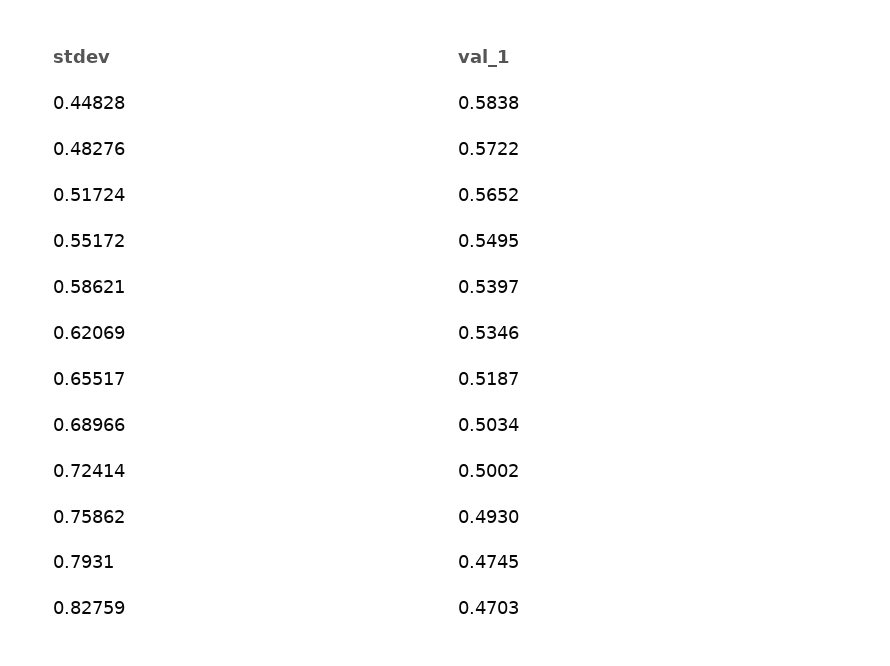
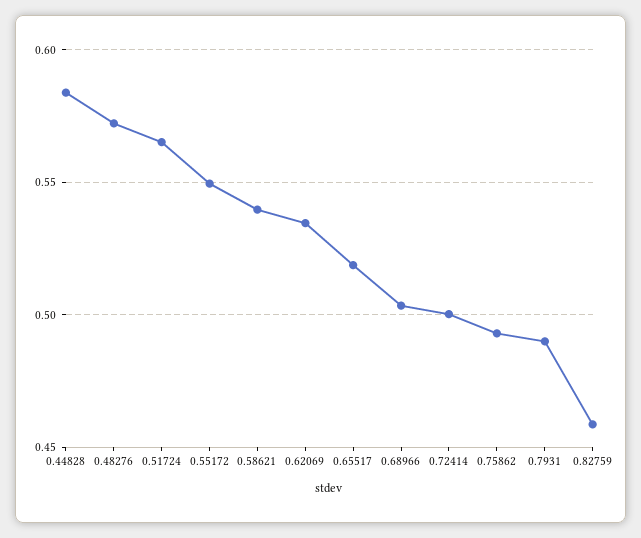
0.7931: 0.4745 -> 0.49
0.82759: 0.4703 -> 0.46

